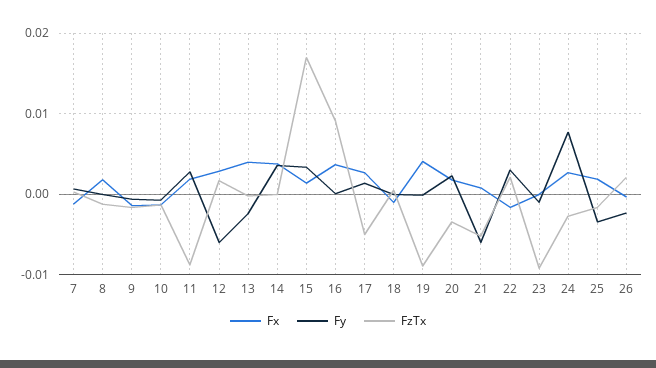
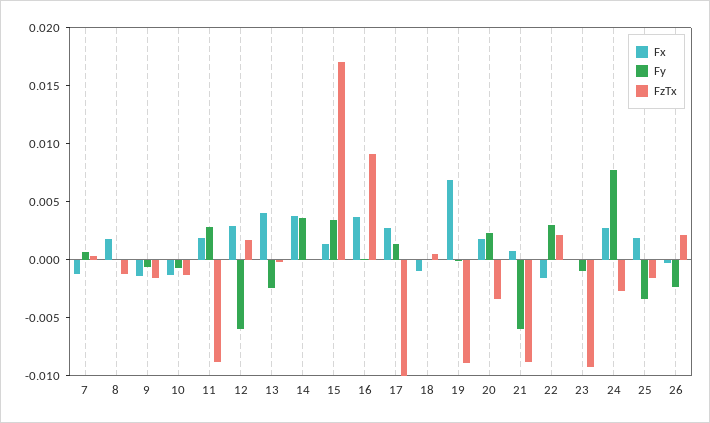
FzTx, 17: -0.005 -> -0.01
Fx, 19: 0.004 -> 0.007
FzTx, 21: -0.005 -> -0.009

